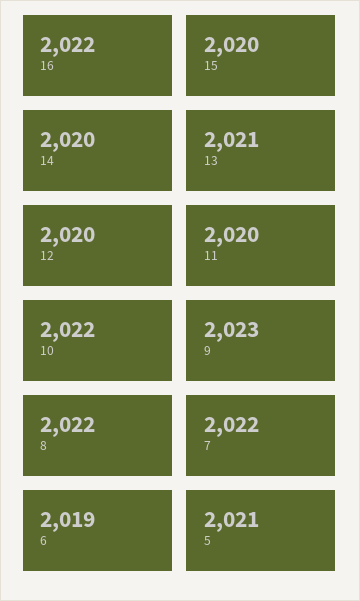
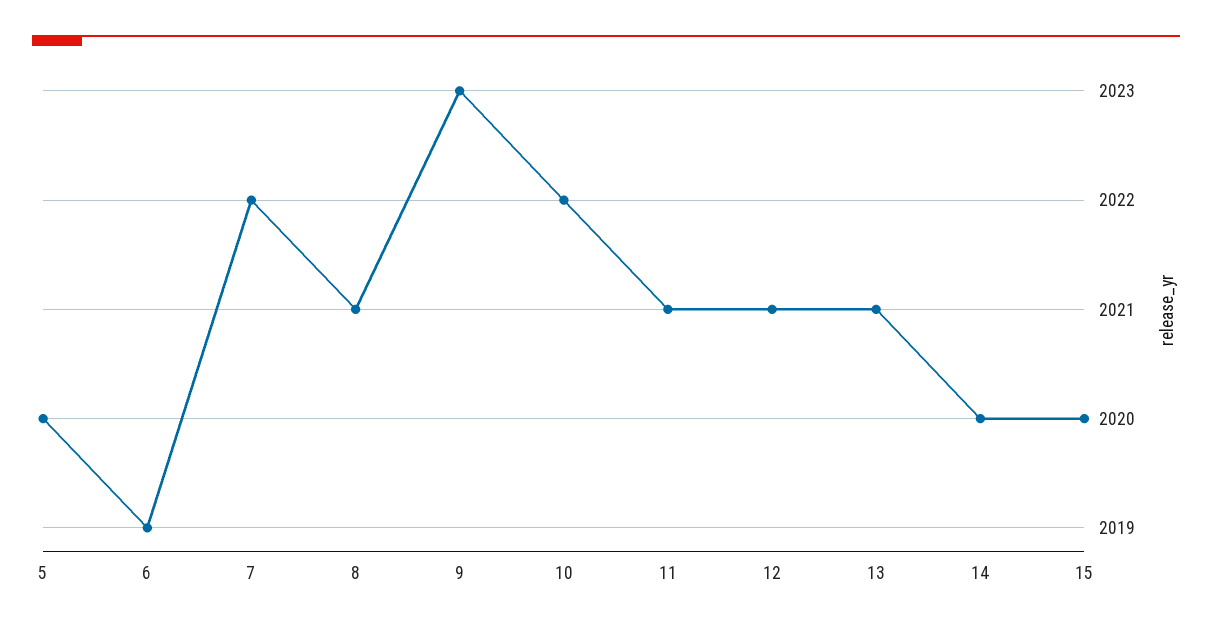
16: 2022 -> none
12: 2020 -> 2021
11: 2020 -> 2021
8: 2022 -> 2021
5: 2021 -> 2020

